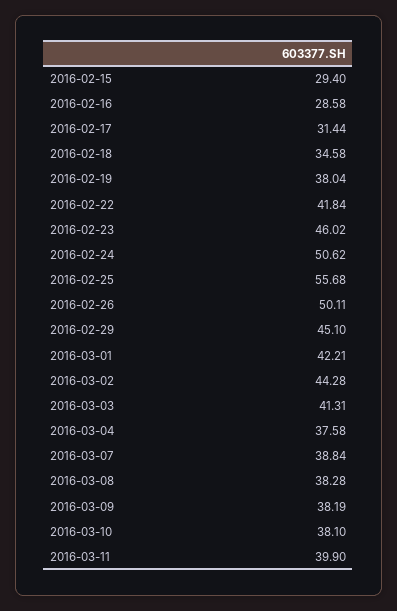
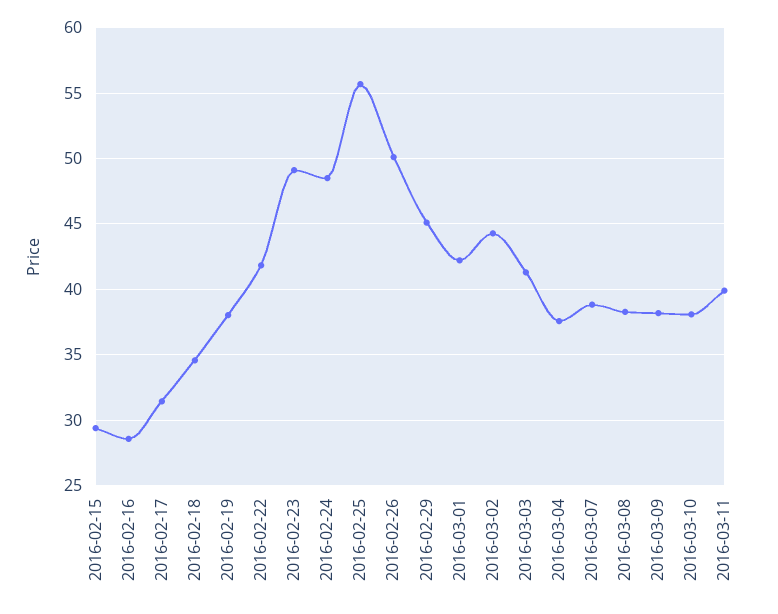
2016-02-23: 46.02 -> 49
2016-02-24: 50.62 -> 48.5

